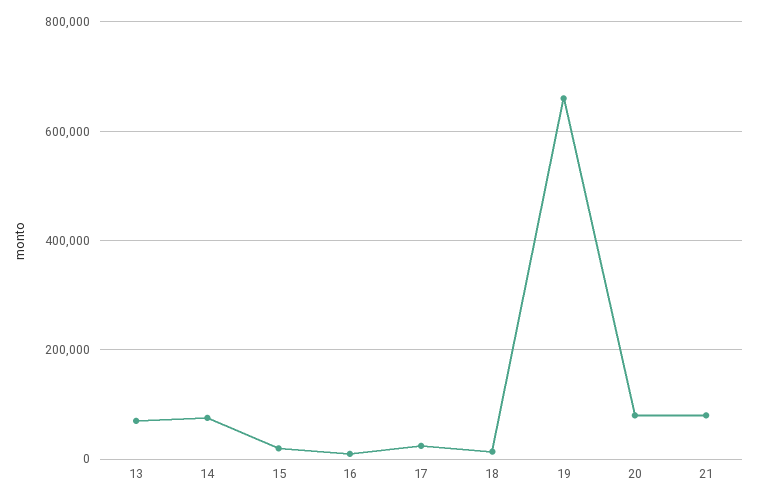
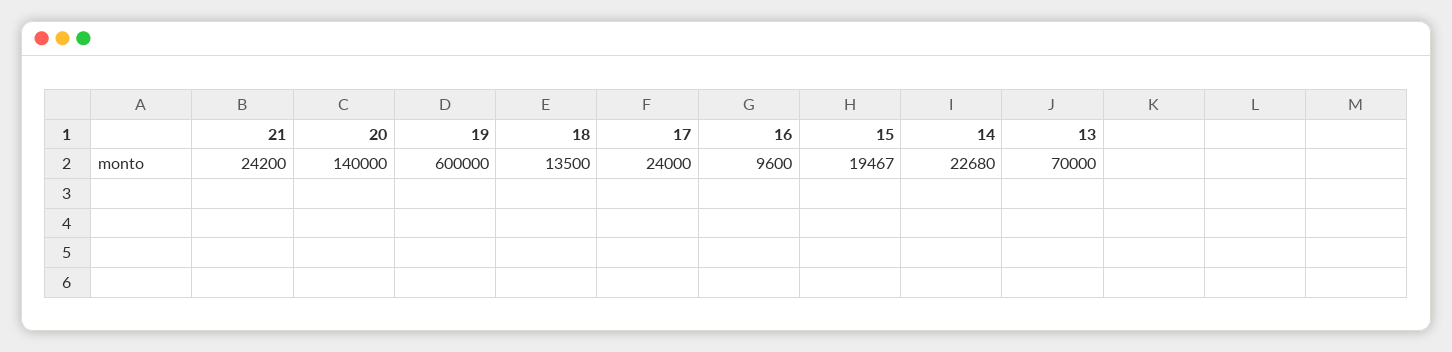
14: 80000 -> 22680
19: 660000 -> 600000
20: 80000 -> 140000
21: 80000 -> 24200

